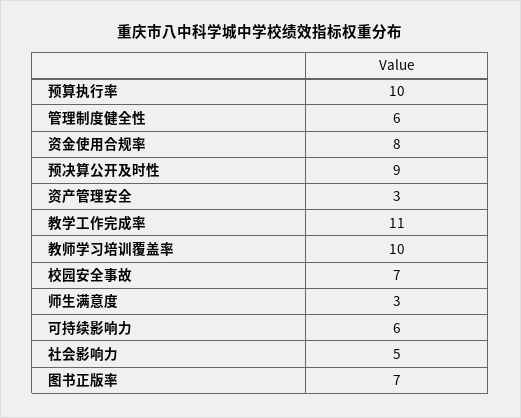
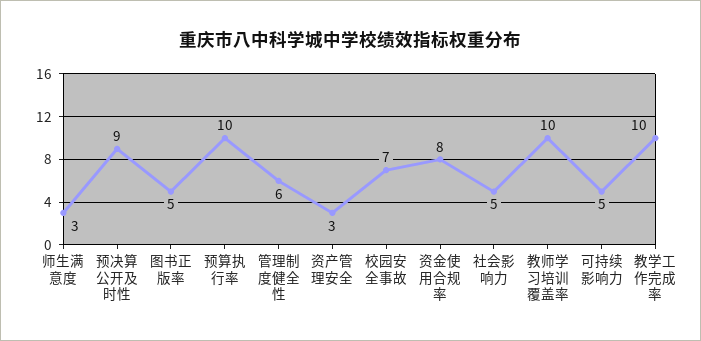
教学工作完成率: 11 -> 10
可持续影响力: 6 -> 5
图书正版率: 7 -> 5

